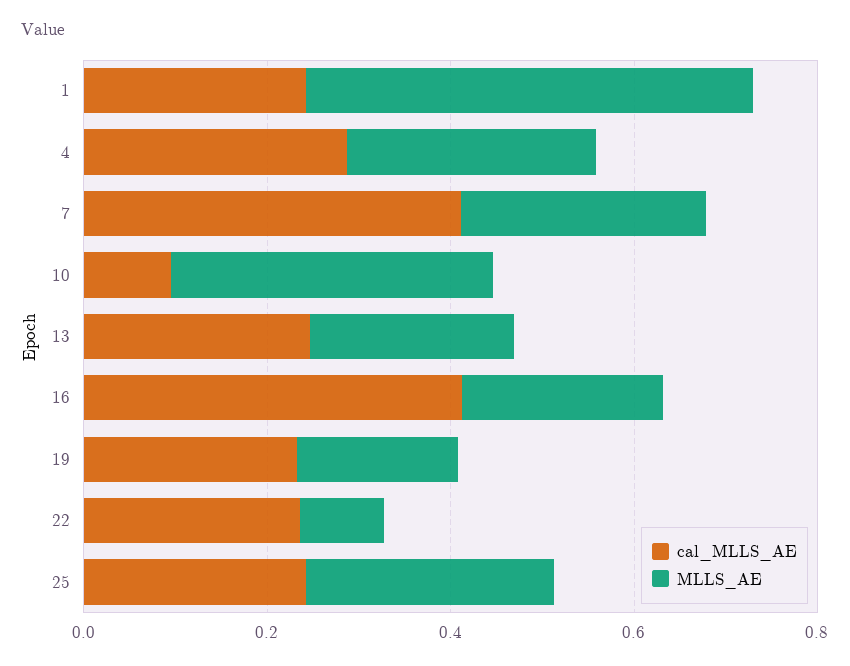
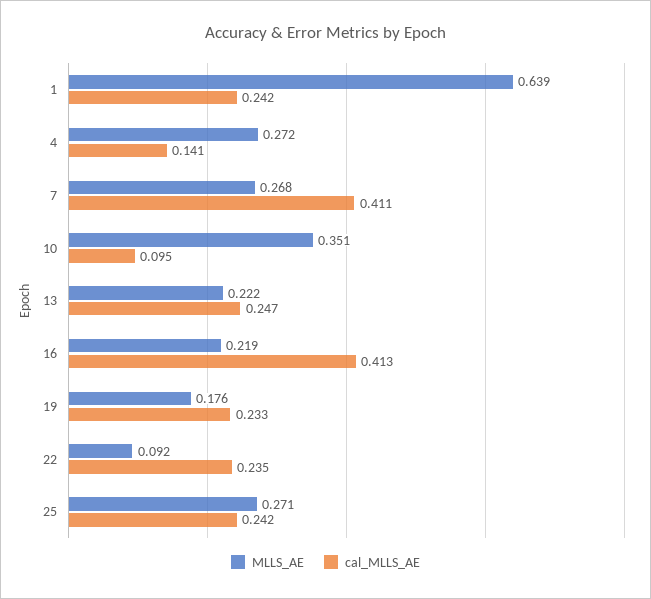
MLLS_AE, 1: 0.5 -> 0.639
cal_MLLS_AE, 4: 0.3 -> 0.141

